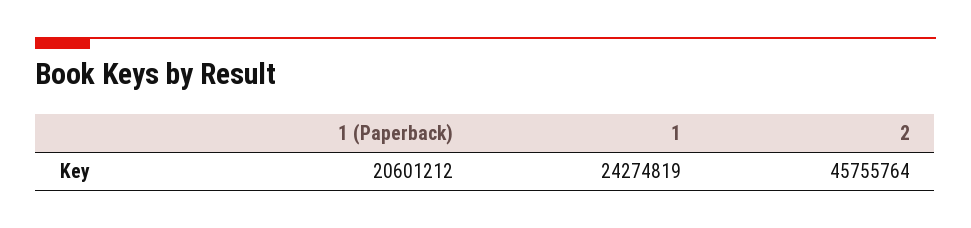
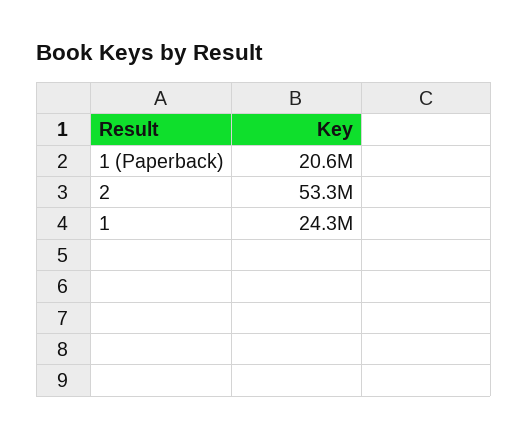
2: 45755764 -> 53300000

